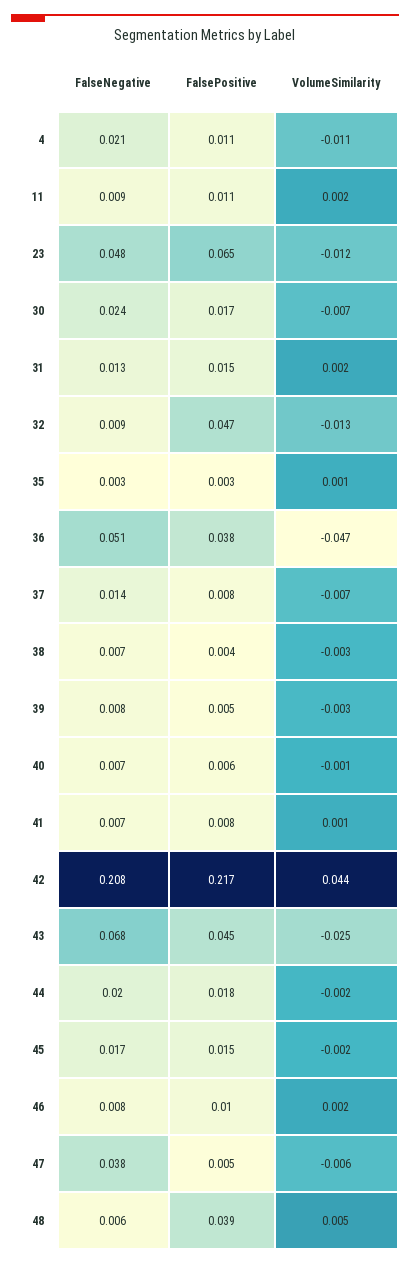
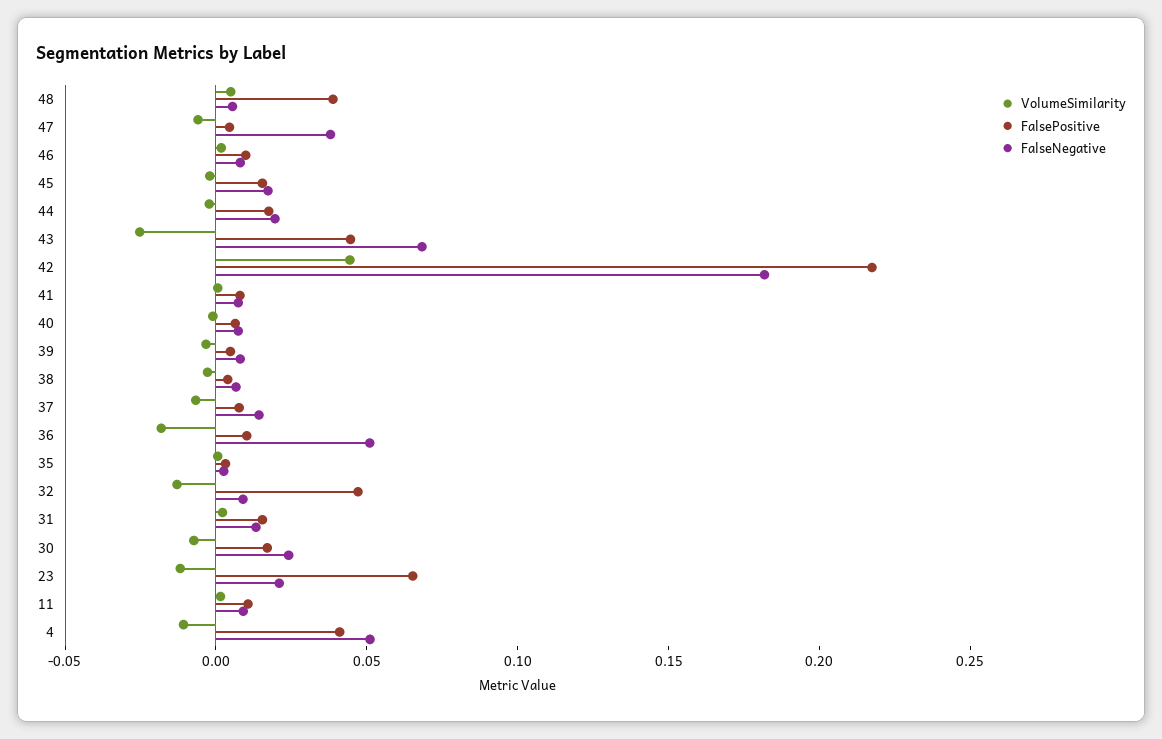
FalseNegative, 4: 0.021 -> 0.05
FalsePositive, 4: 0.011 -> 0.04
FalseNegative, 23: 0.048 -> 0.02
FalsePositive, 36: 0.038 -> 0.01
VolumeSimilarity, 36: -0.047 -> -0.02
FalseNegative, 42: 0.208 -> 0.18

